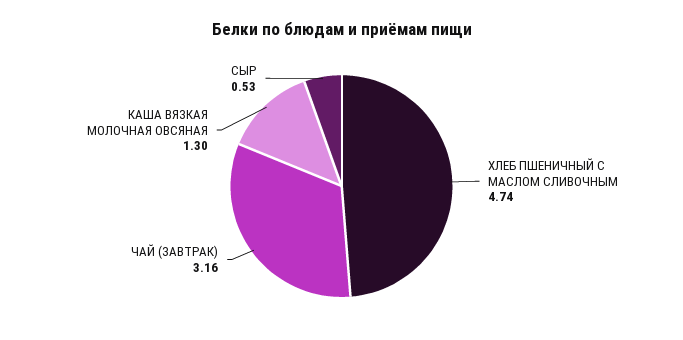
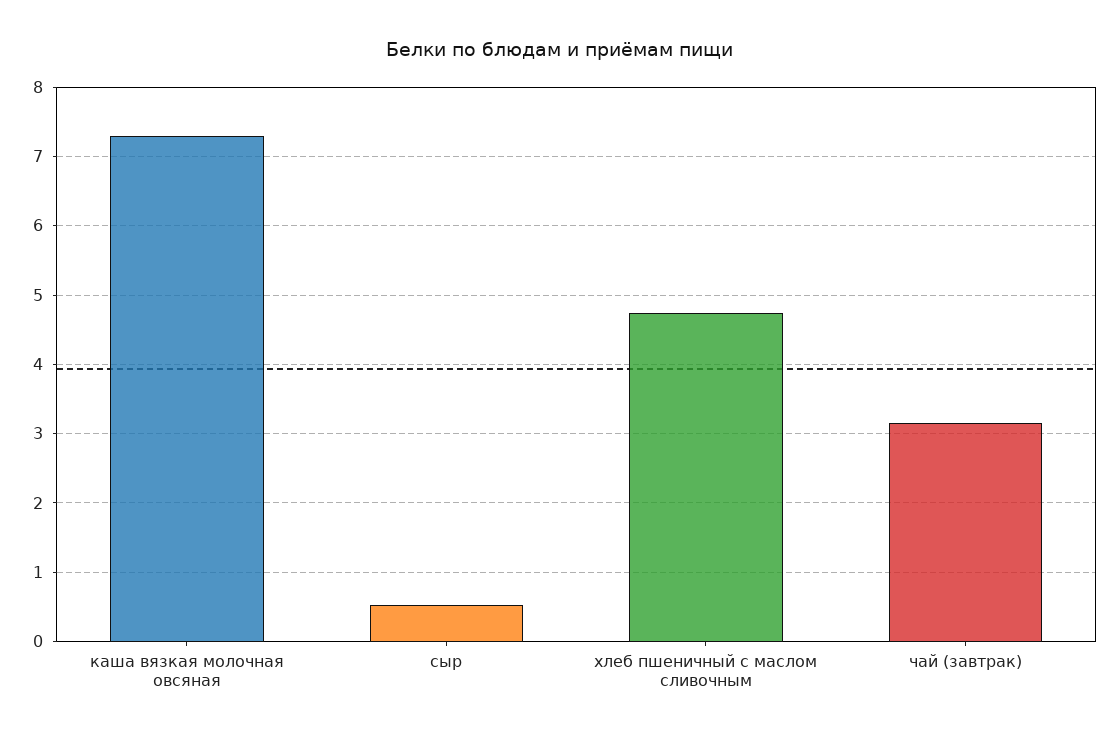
КАША ВЯЗКАЯ МОЛОЧНАЯ ОВСЯНАЯ: 1.3 -> 7.3

